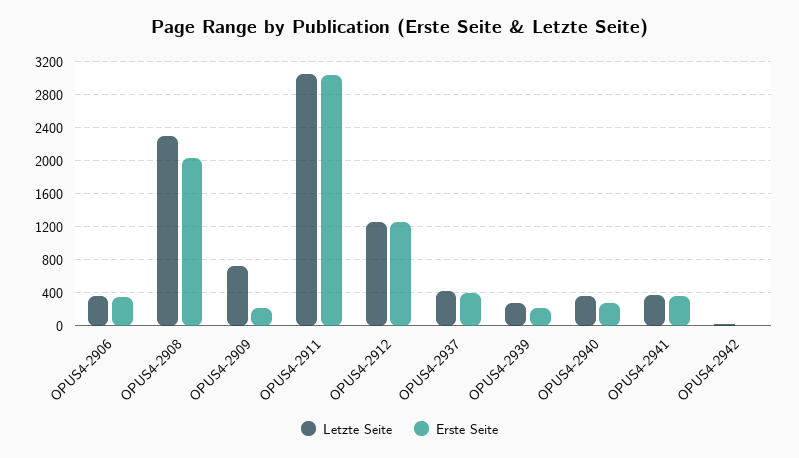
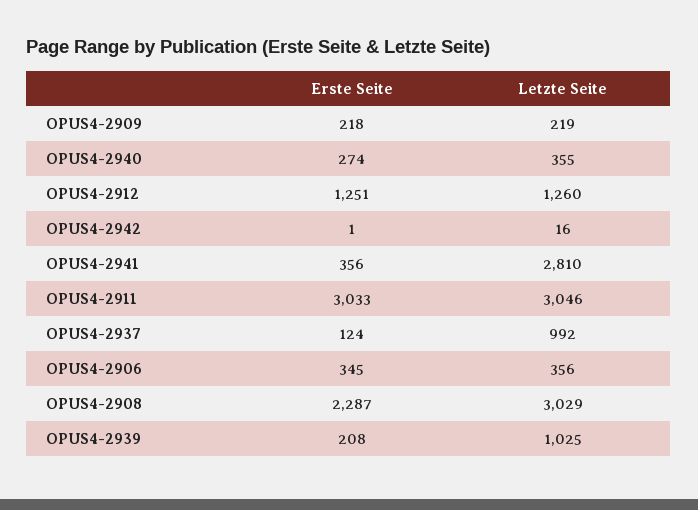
Letzte Seite, OPUS4-2908: 2300 -> 3029
Erste Seite, OPUS4-2908: 2000 -> 2287
Letzte Seite, OPUS4-2909: 700 -> 219
Letzte Seite, OPUS4-2937: 400 -> 992
Erste Seite, OPUS4-2937: 400 -> 124
Letzte Seite, OPUS4-2939: 300 -> 1025
Letzte Seite, OPUS4-2941: 400 -> 2810

